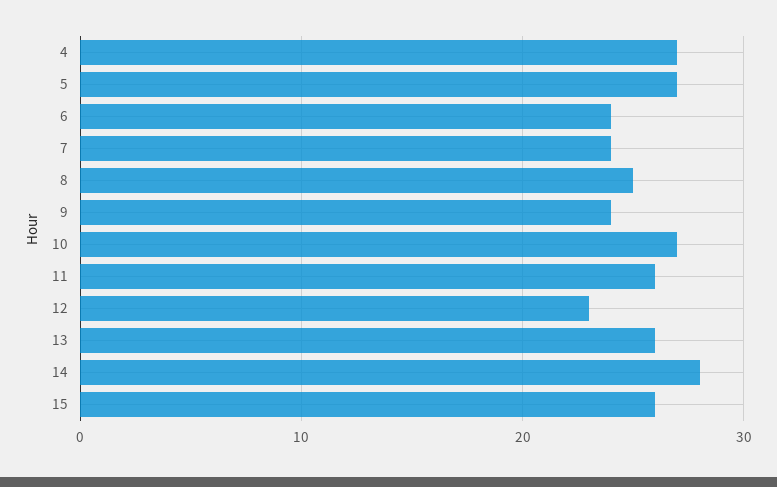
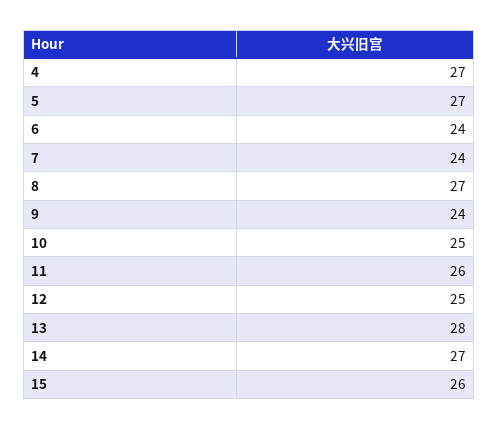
8: 25 -> 27
10: 27 -> 25
12: 23 -> 25
13: 26 -> 28
14: 28 -> 27

